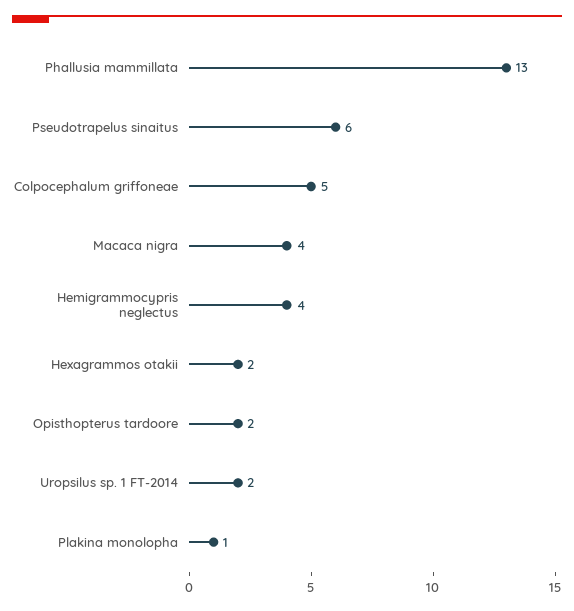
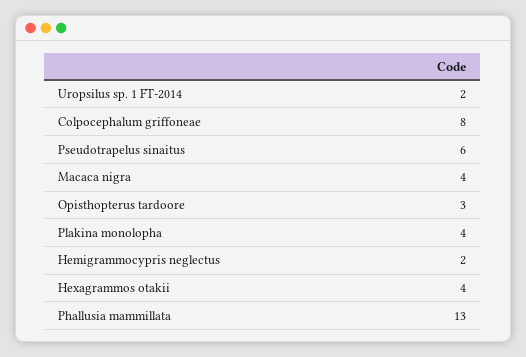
Colpocephalum griffoneae: 5 -> 8
Hemigrammocypris neglectus: 4 -> 2
Hexagrammos otakii: 2 -> 4
Opisthopterus tardoore: 2 -> 3
Plakina monolopha: 1 -> 4

